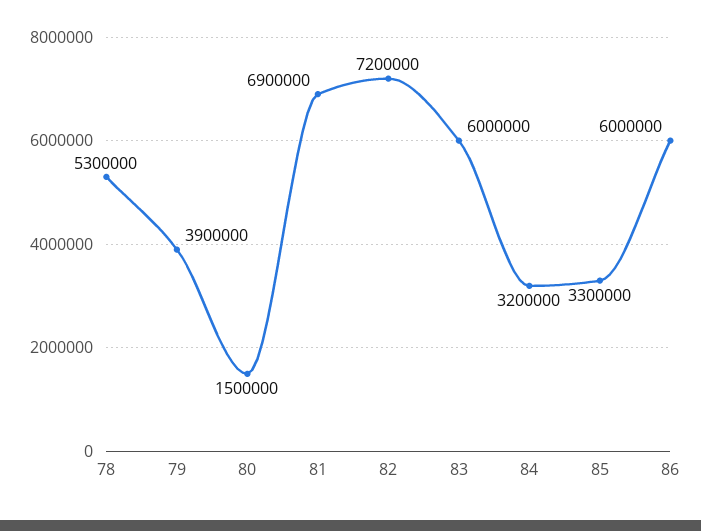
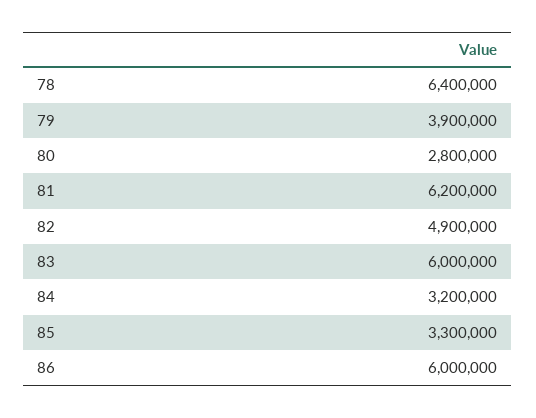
78: 5300000 -> 6400000
80: 1500000 -> 2800000
81: 6900000 -> 6200000
82: 7200000 -> 4900000

